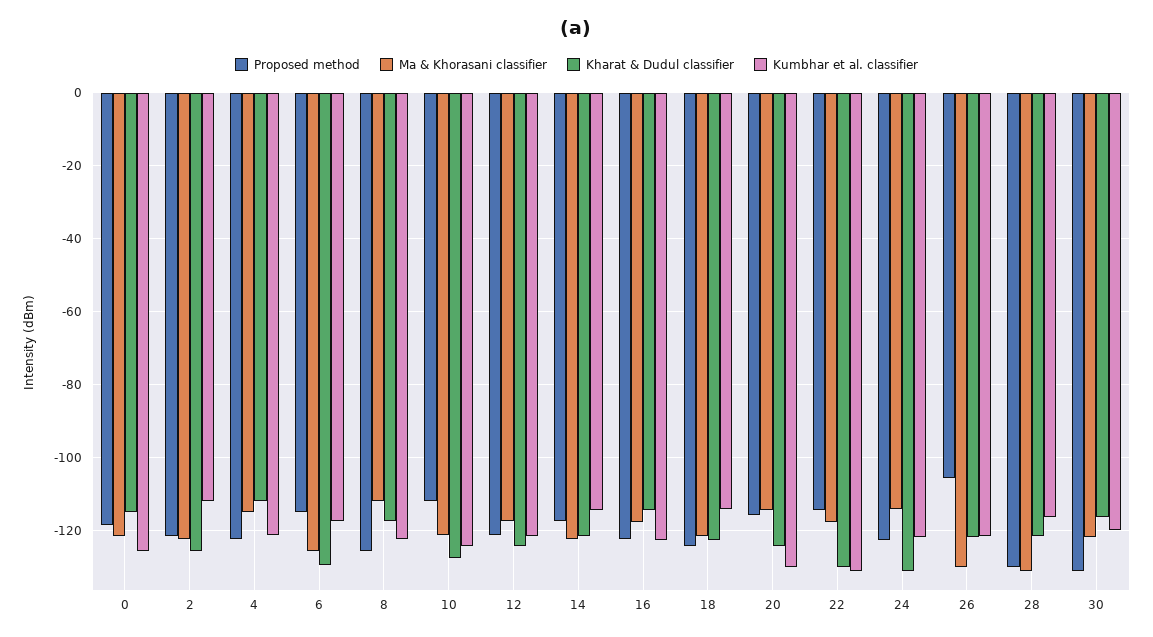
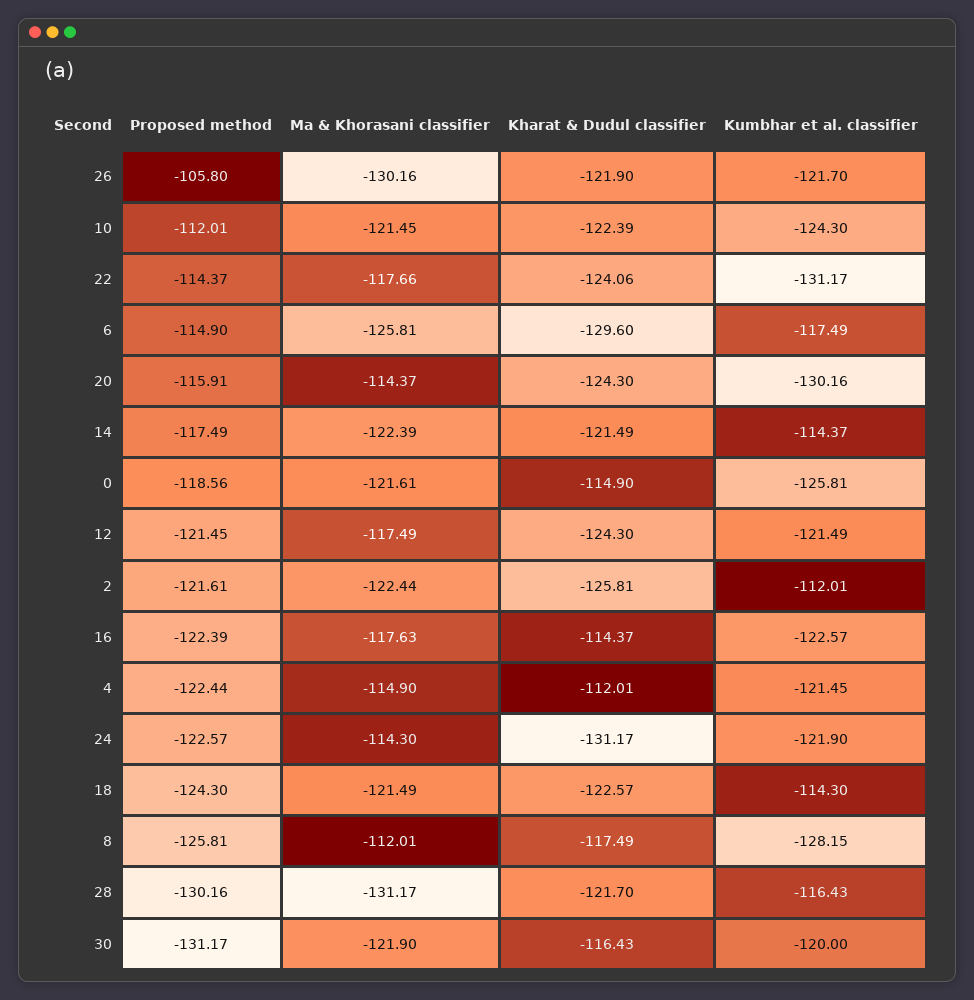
Kumbhar et al. classifier, 8: -122 -> -128.15
Kharat & Dudul classifier, 10: -128 -> -122.39
Kharat & Dudul classifier, 22: -130 -> -124.06

